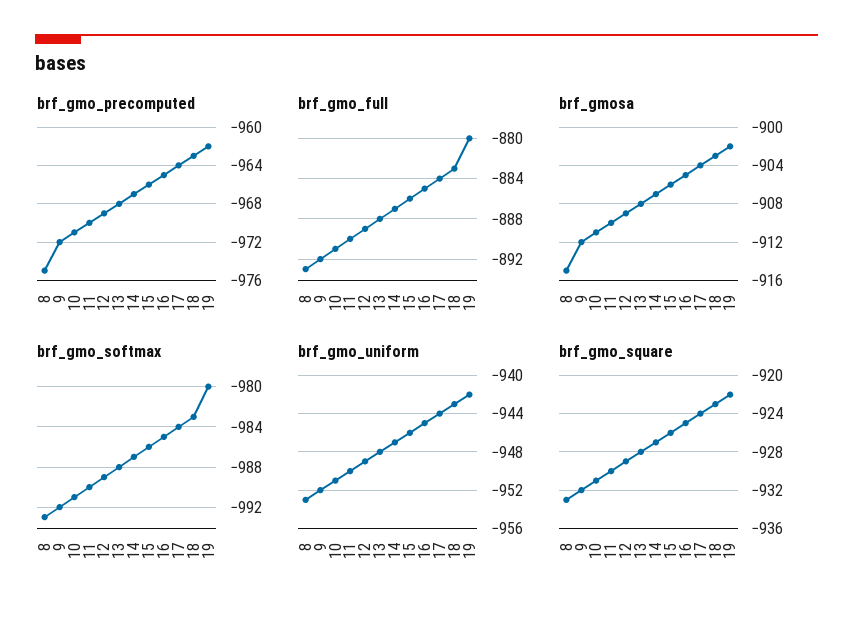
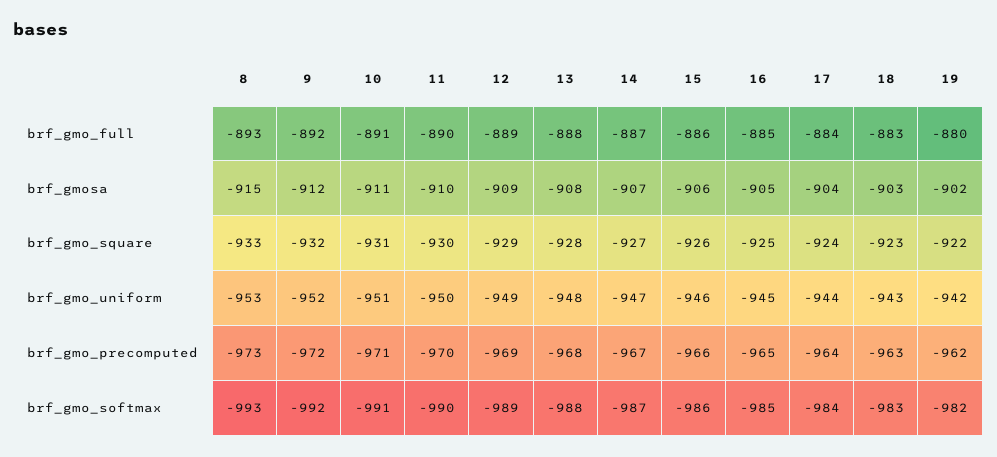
brf_gmo_precomputed, 8: -975 -> -973
brf_gmo_softmax, 19: -980 -> -982

